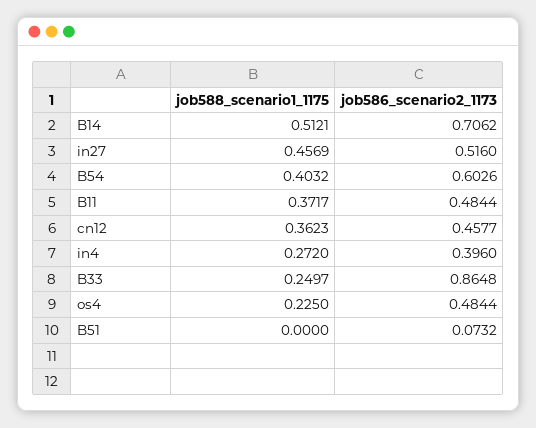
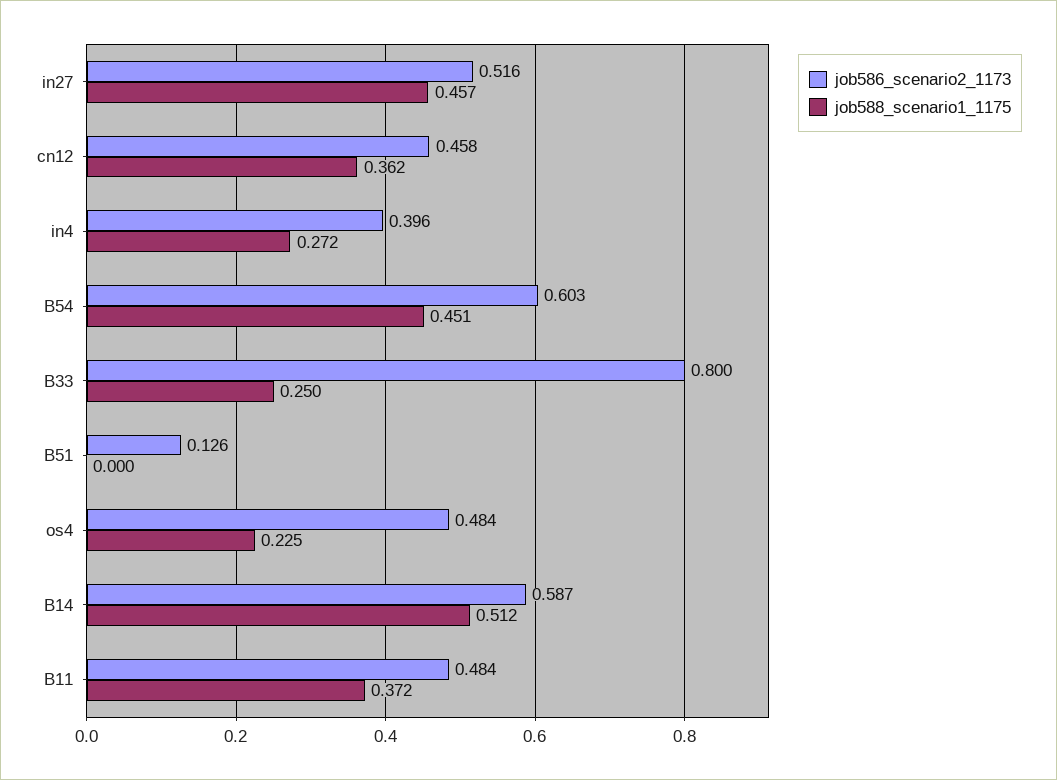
job586_scenario2_1173, B14: 0.7062 -> 0.587
job588_scenario1_1175, B54: 0.4032 -> 0.451
job586_scenario2_1173, B33: 0.8648 -> 0.8
job586_scenario2_1173, B51: 0.0732 -> 0.126

